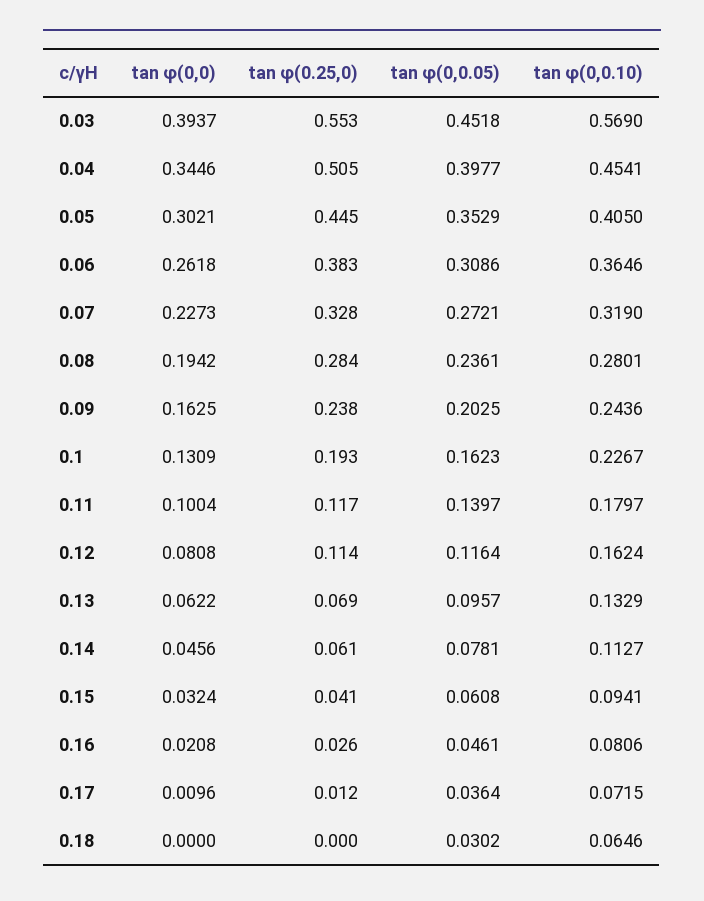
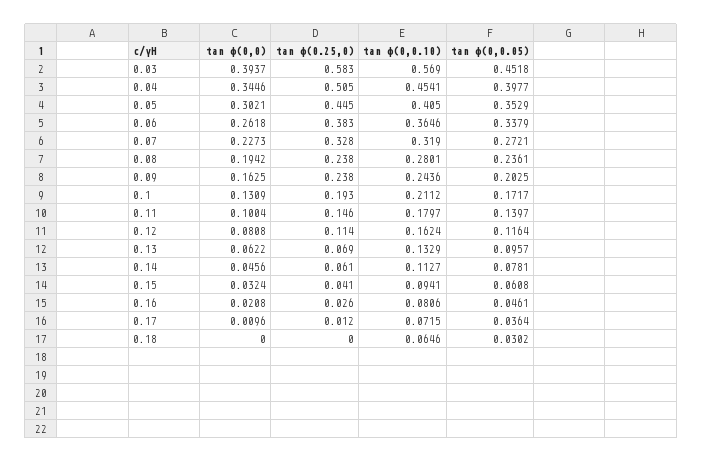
tan φ(0.25,0), 0.03: 0.553 -> 0.583
tan φ(0,0.05), 0.06: 0.3086 -> 0.3379
tan φ(0.25,0), 0.08: 0.284 -> 0.238
tan φ(0,0.05), 0.1: 0.1623 -> 0.1717
tan φ(0,0.10), 0.1: 0.2267 -> 0.2112
tan φ(0.25,0), 0.11: 0.117 -> 0.146

